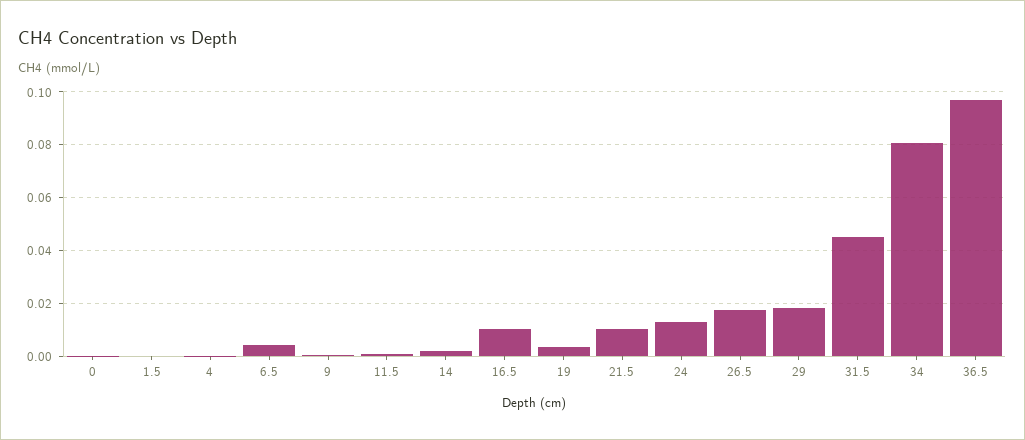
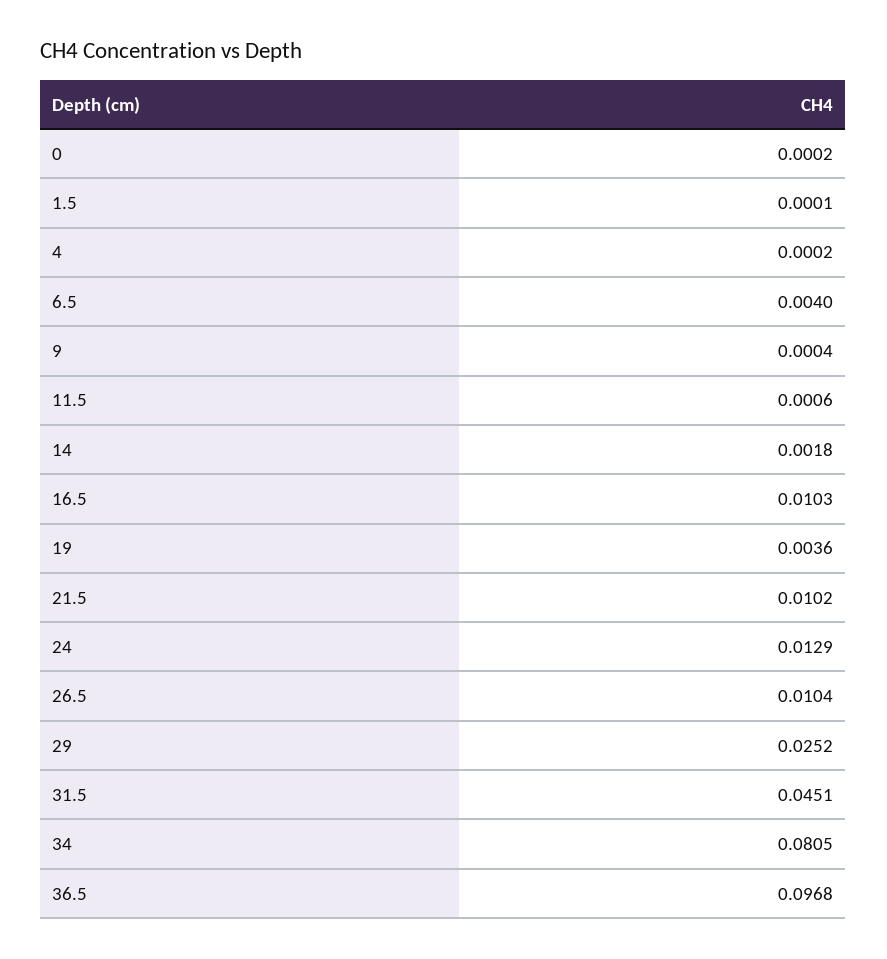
26.5: 0.0175 -> 0.0104
29: 0.0175 -> 0.0252

